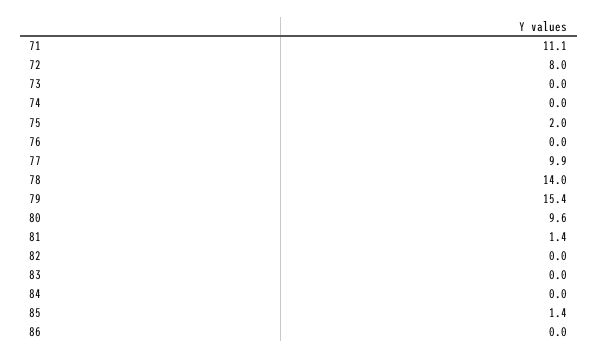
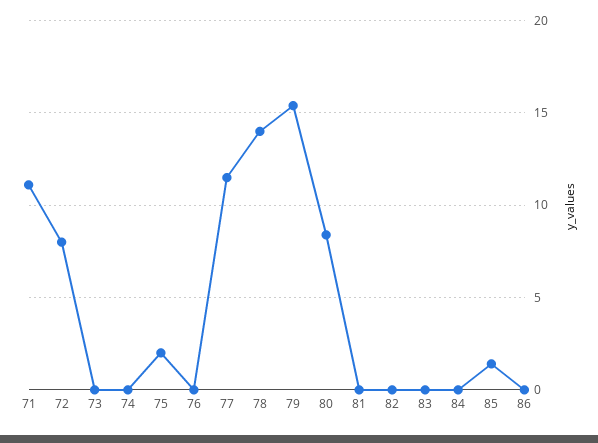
77: 9.9 -> 11.5
80: 9.6 -> 8.5
81: 1.4 -> 0

